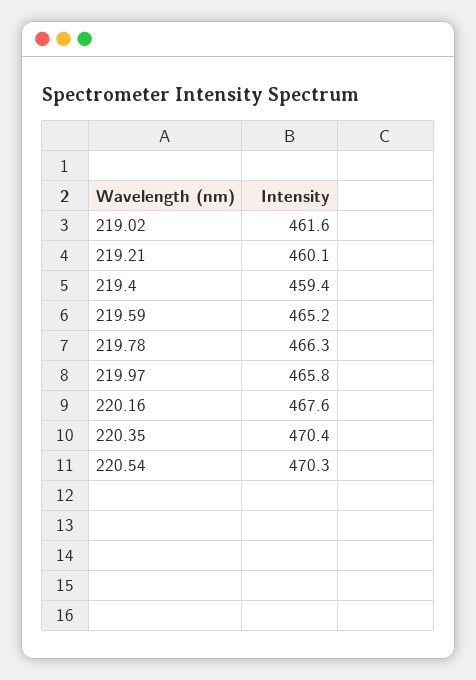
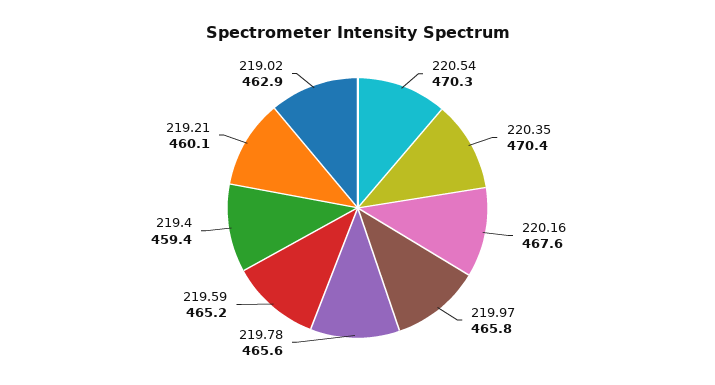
219.02: 461.6 -> 462.9
219.78: 466.3 -> 465.6

